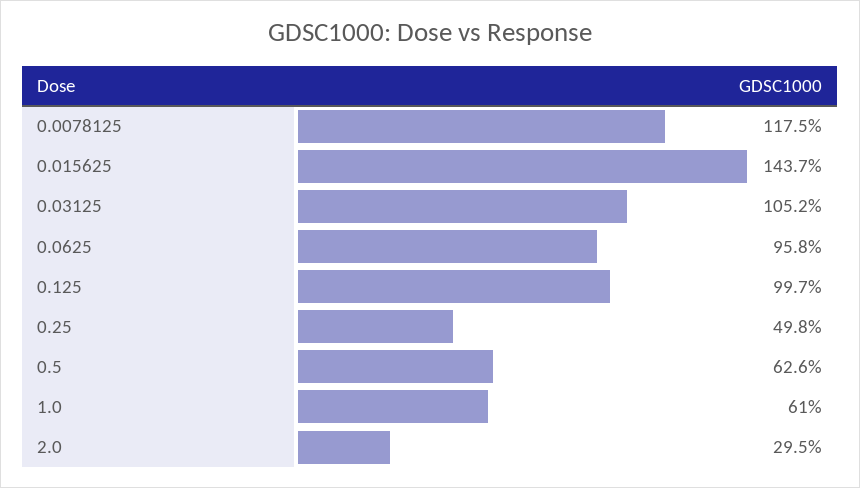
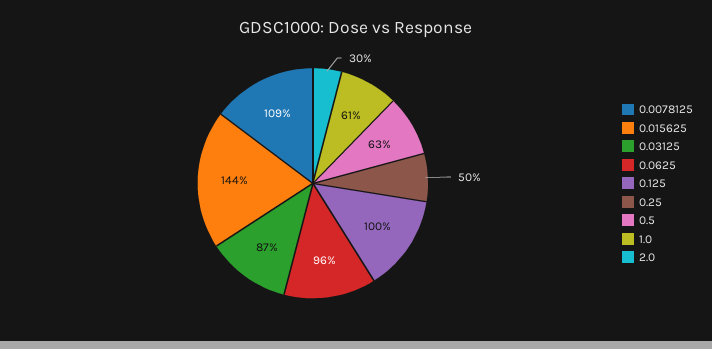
0.0078125: 117.5 -> 109
0.03125: 105.2 -> 87

